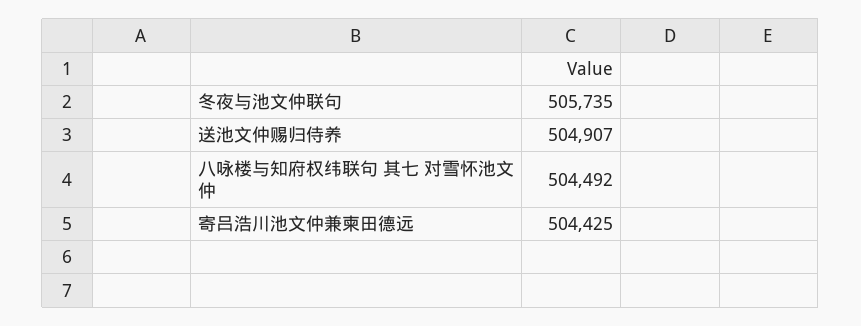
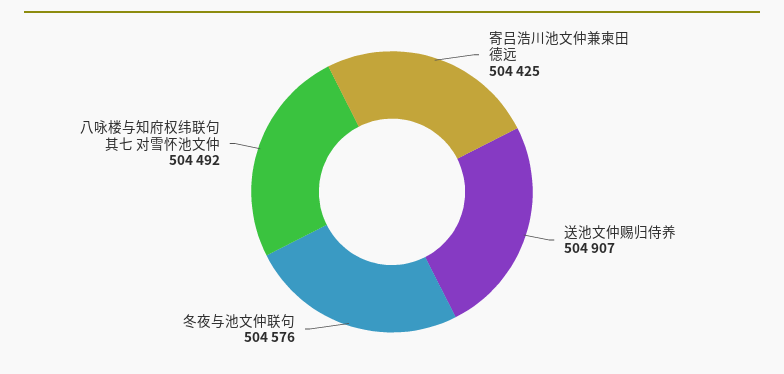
冬夜与池文仲联句: 505735 -> 504576

